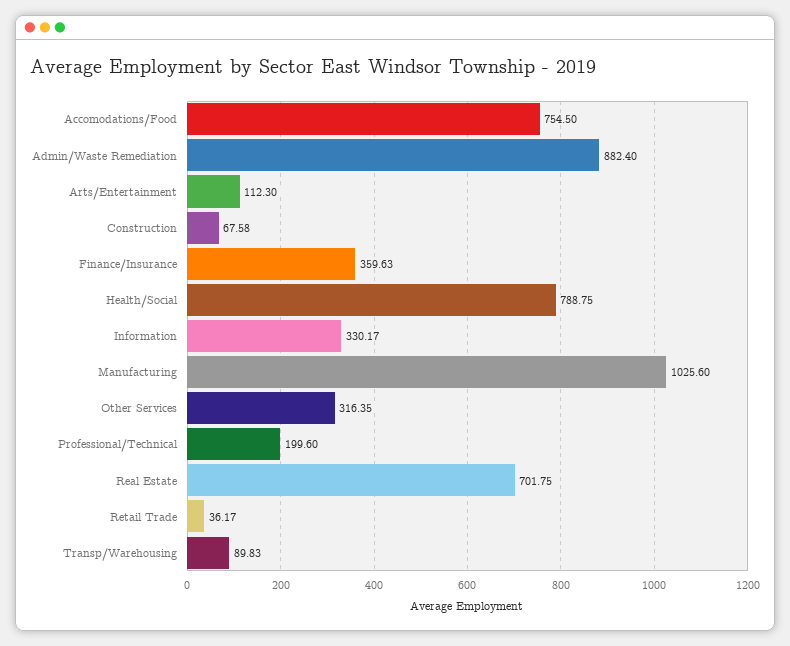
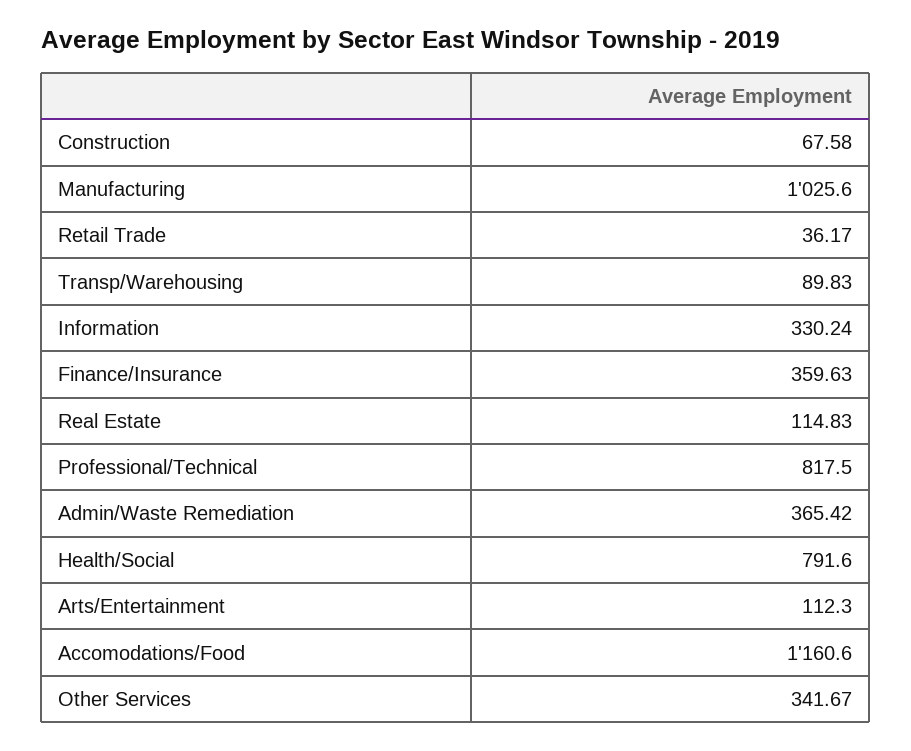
Accomodations/Food: 754.5 -> 1160.6
Admin/Waste Remediation: 882.4 -> 365.42
Health/Social: 788.75 -> 791.6
Information: 330.17 -> 330.24
Other Services: 316.35 -> 341.67
Professional/Technical: 199.6 -> 817.5
Real Estate: 701.75 -> 114.83

